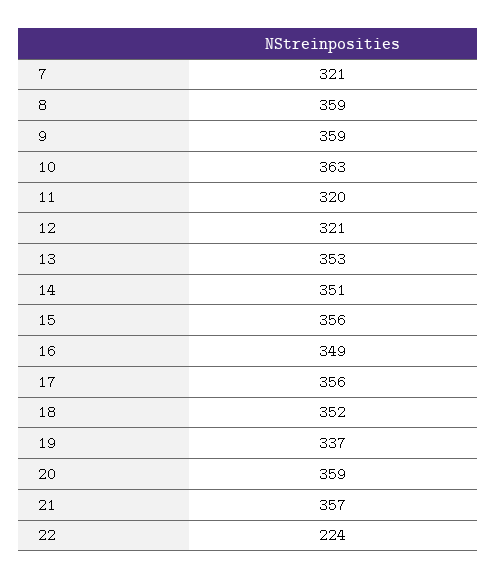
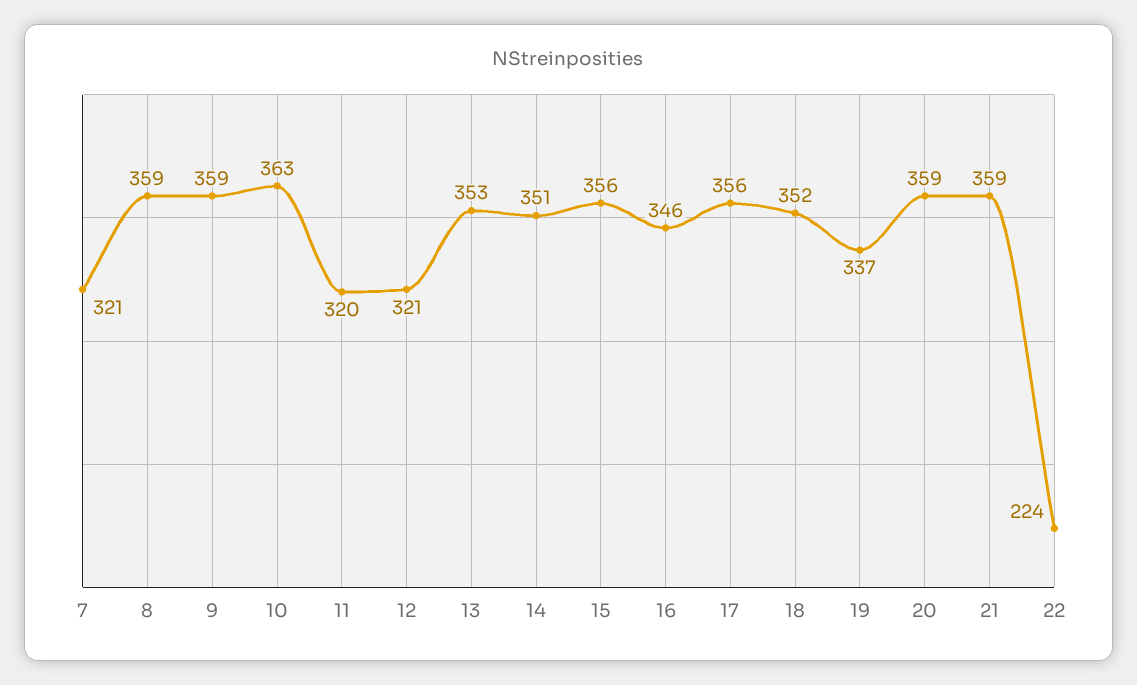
16: 349 -> 346
21: 357 -> 359

